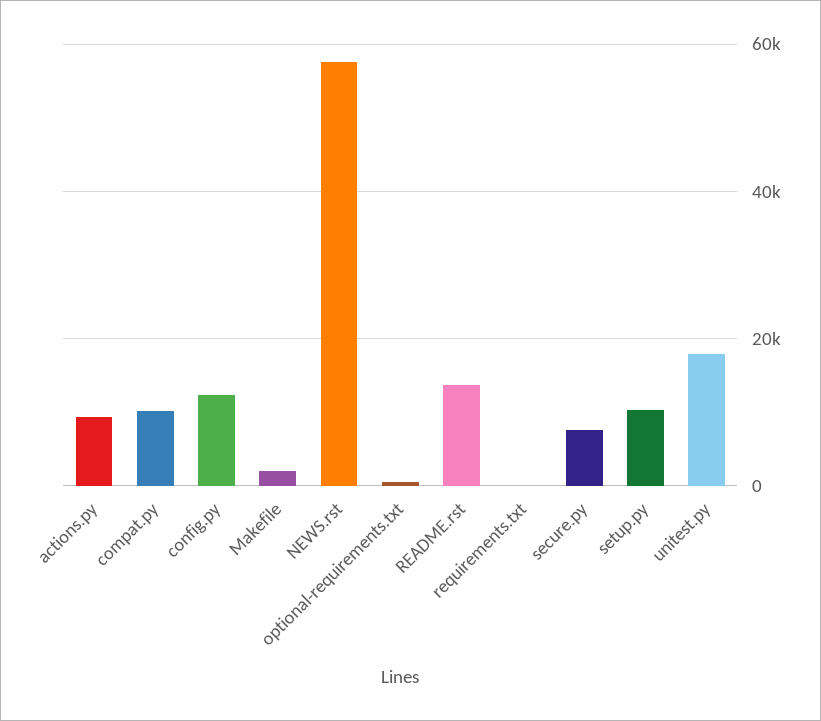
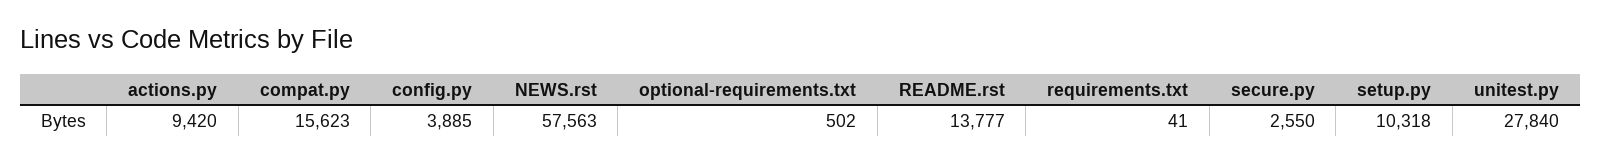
compat.py: 10000 -> 15623
config.py: 12000 -> 3885
Makefile: 2000 -> none
secure.py: 8000 -> 2550
unitest.py: 18000 -> 27840

